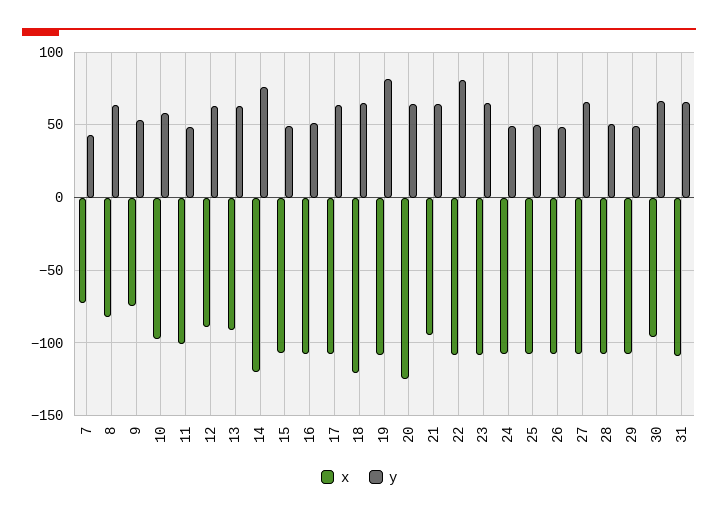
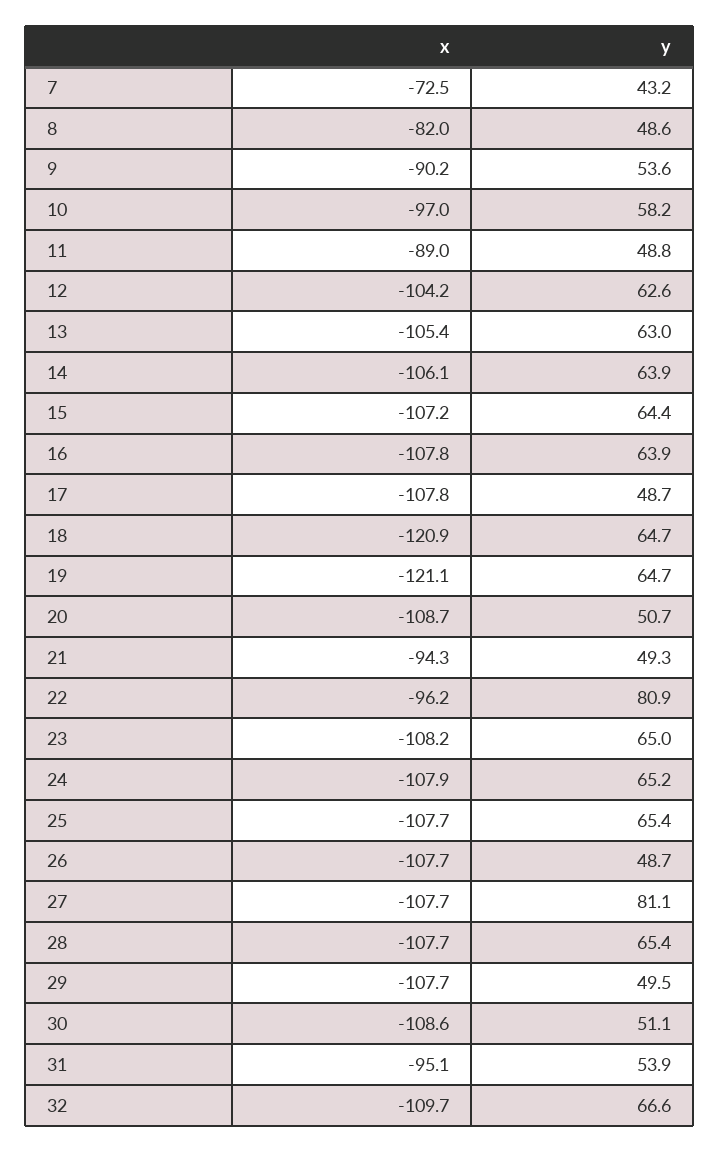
y, 8: 65 -> 48.6
x, 9: -75 -> -90.2
x, 11: -100 -> -89
x, 12: -90 -> -104.2
x, 13: -90 -> -105.4
x, 14: -120 -> -106.1
y, 14: 75 -> 63.9
y, 15: 50 -> 64.4
y, 16: 50 -> 63.9
y, 17: 65 -> 48.7
x, 19: -110 -> -121.1
y, 19: 80 -> 64.7
x, 20: -125 -> -108.7
y, 20: 65 -> 50.7
y, 21: 65 -> 49.3
x, 22: -110 -> -96.2
y, 24: 50 -> 65.2
y, 25: 50 -> 65.4
y, 27: 65 -> 81.1
y, 28: 50 -> 65.4
x, 30: -95 -> -108.6
y, 30: 65 -> 51.1
x, 31: -110 -> -95.1
y, 31: 65 -> 53.9
x, 32: none -> -109.7
y, 32: none -> 66.6

